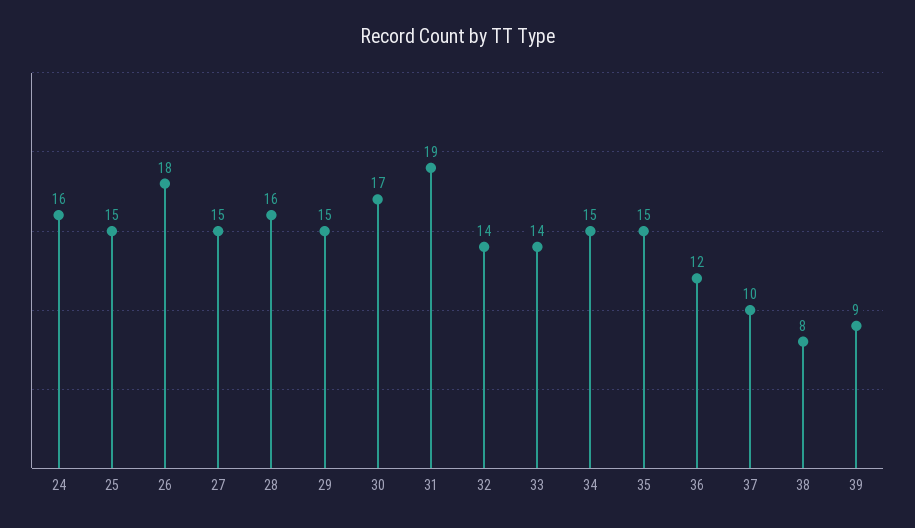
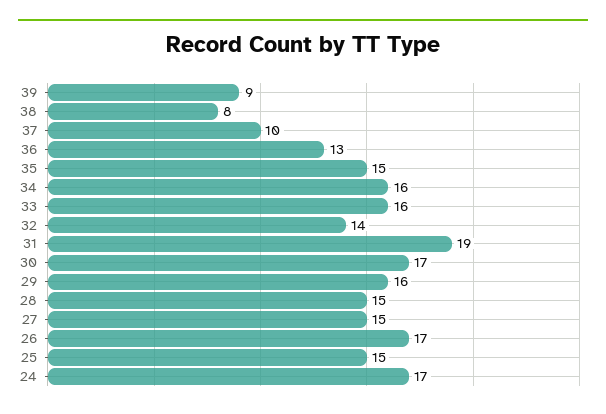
24: 16 -> 17
26: 18 -> 17
28: 16 -> 15
29: 15 -> 16
33: 14 -> 16
34: 15 -> 16
36: 12 -> 13

